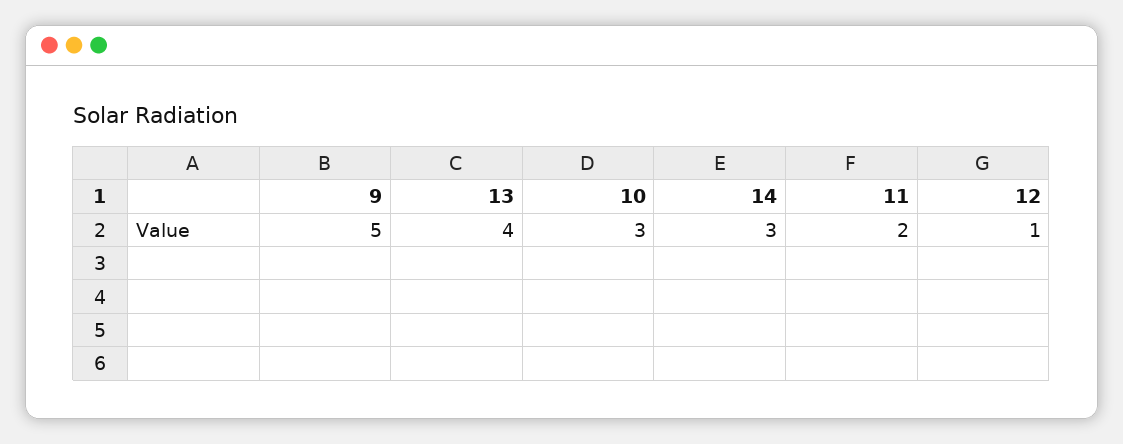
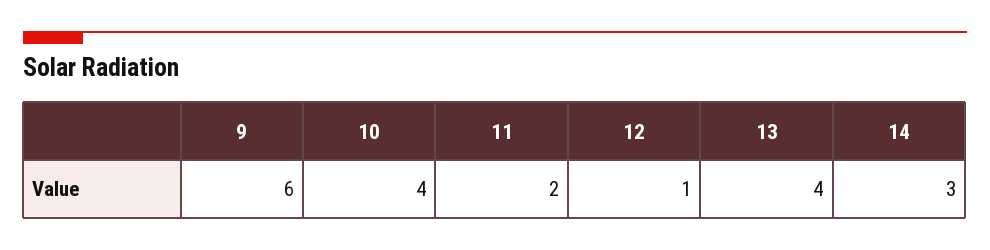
9: 5 -> 6
10: 3 -> 4

